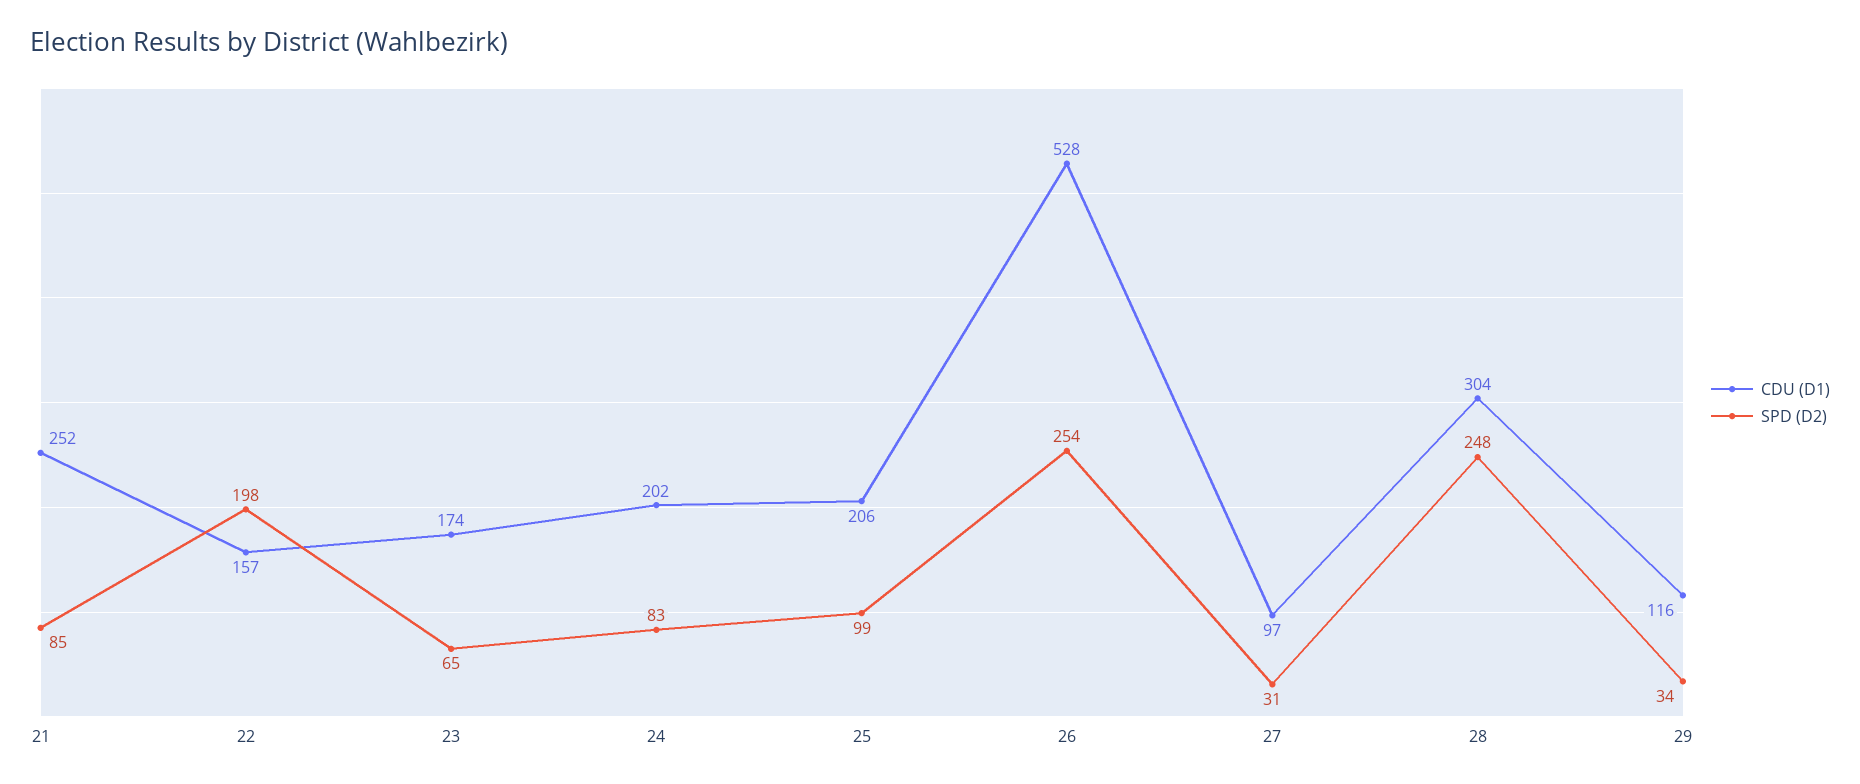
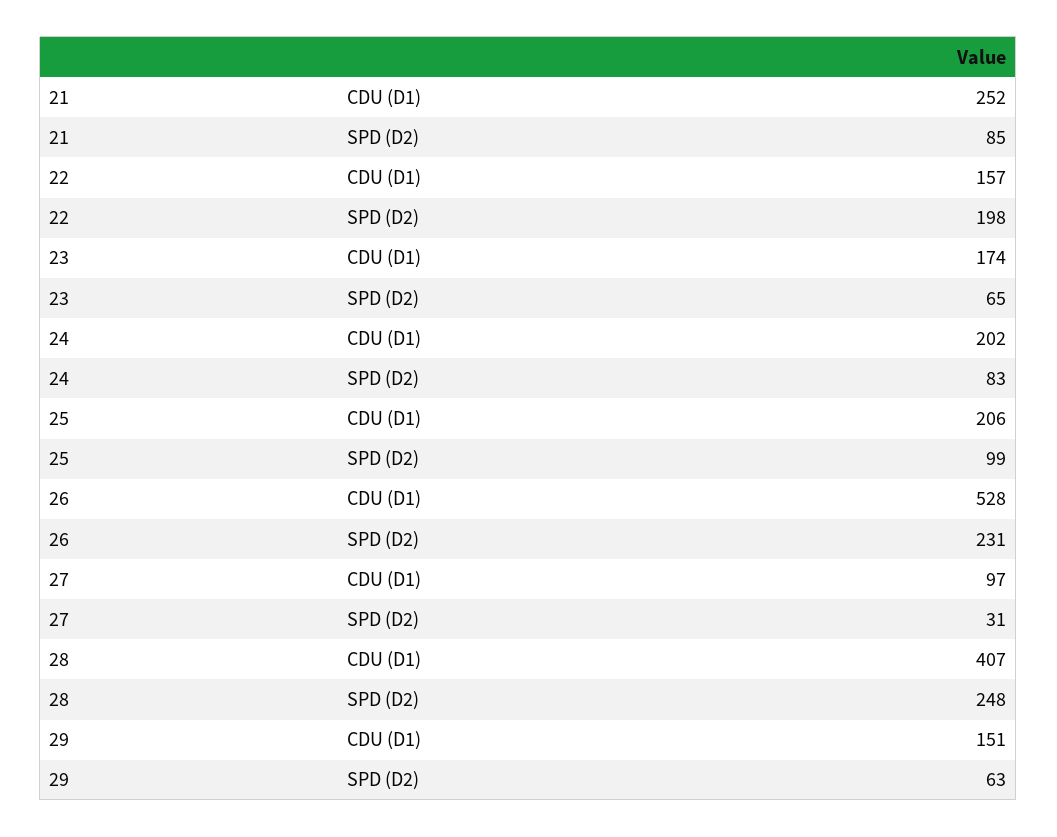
SPD (D2), 26: 254 -> 231
CDU (D1), 28: 304 -> 407
CDU (D1), 29: 116 -> 151
SPD (D2), 29: 34 -> 63

